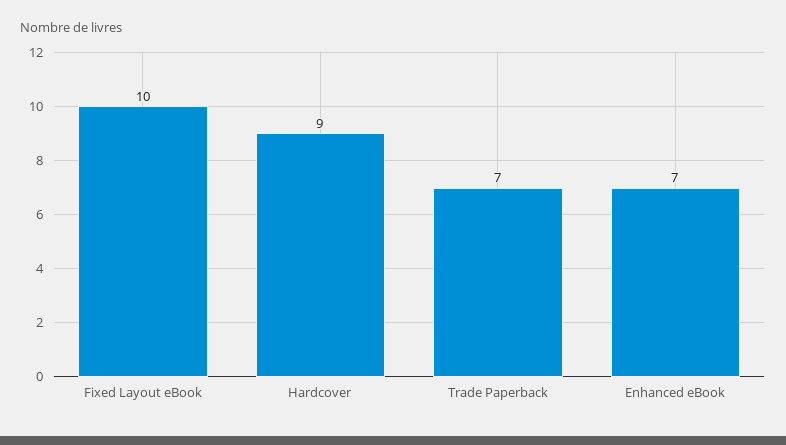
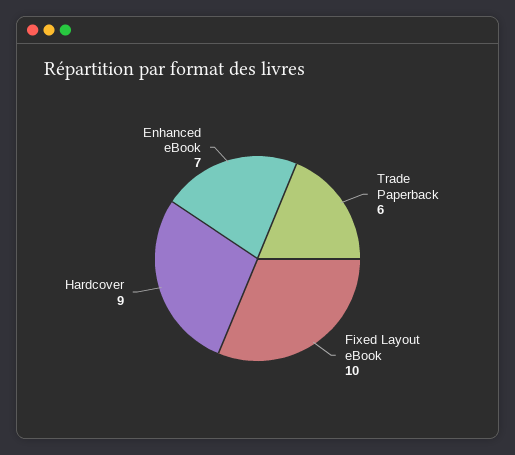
Trade Paperback: 7 -> 6

